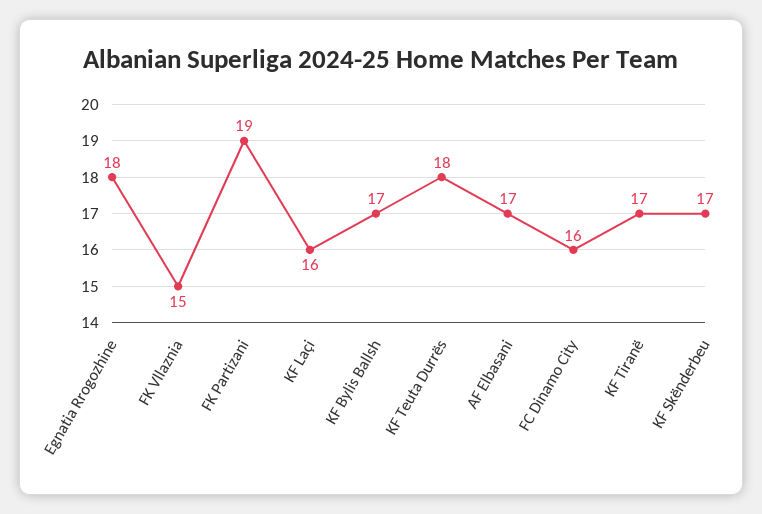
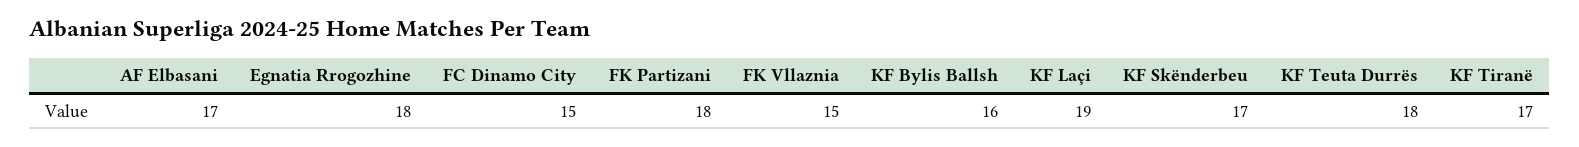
FK Partizani: 19 -> 18
KF Laçi: 16 -> 19
KF Bylis Ballsh: 17 -> 16
FC Dinamo City: 16 -> 15

